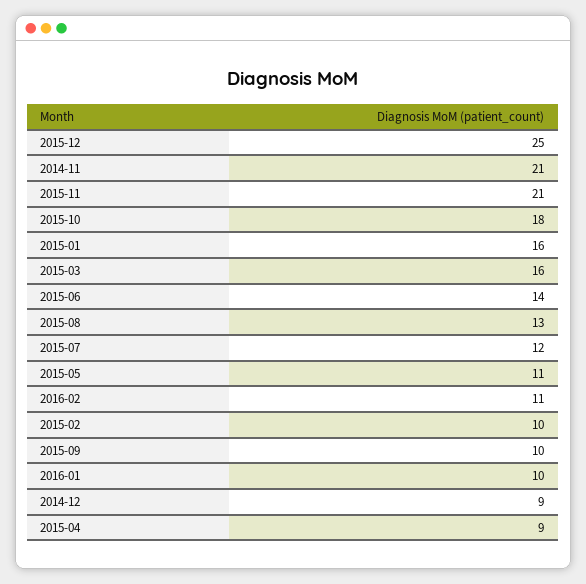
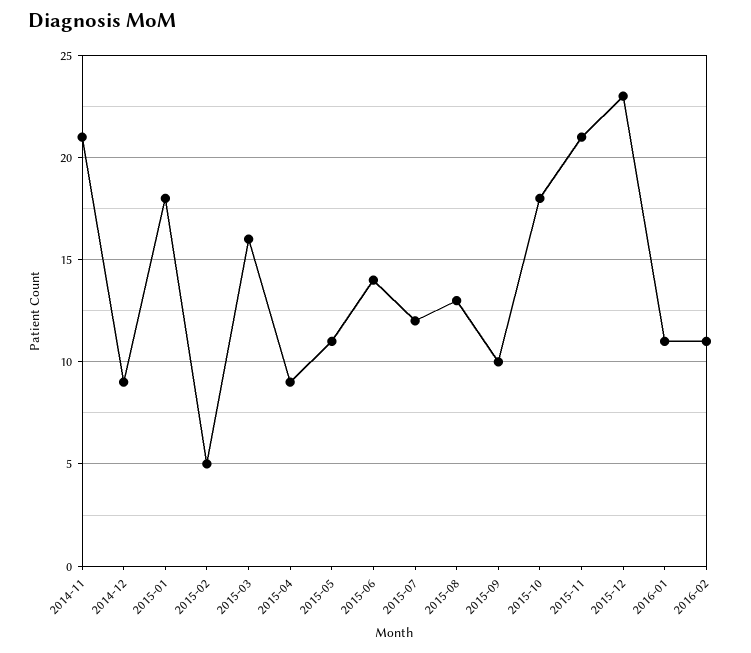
2015-12: 25 -> 23
2015-01: 16 -> 18
2015-02: 10 -> 5
2016-01: 10 -> 11

